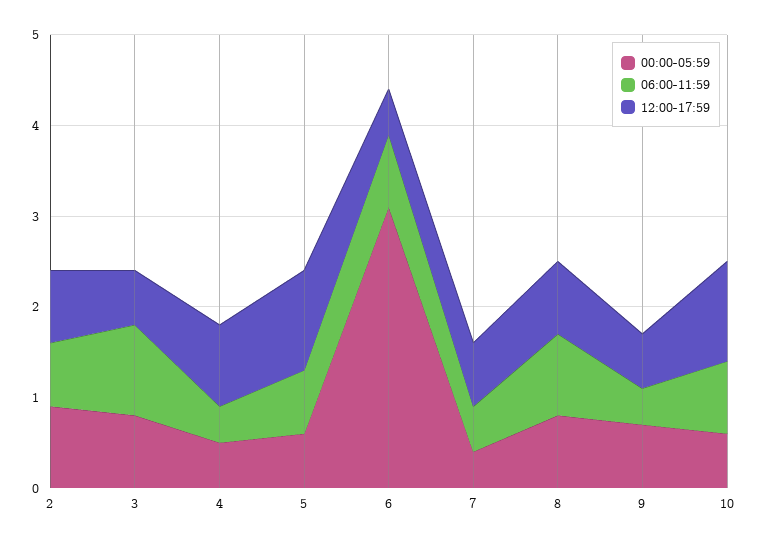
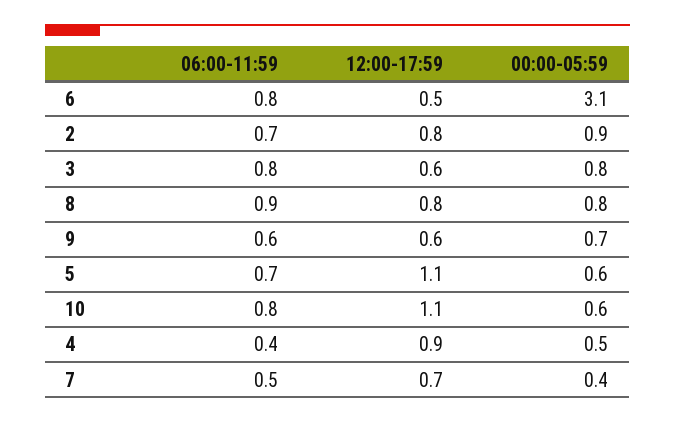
06:00-11:59, 3: 1 -> 0.8
06:00-11:59, 9: 0.4 -> 0.6

